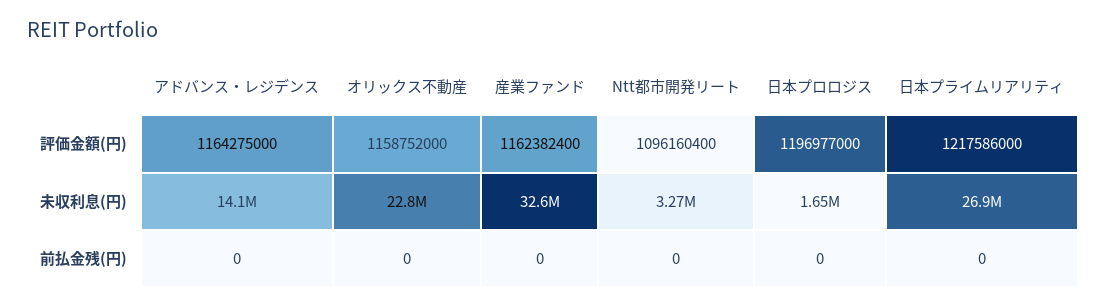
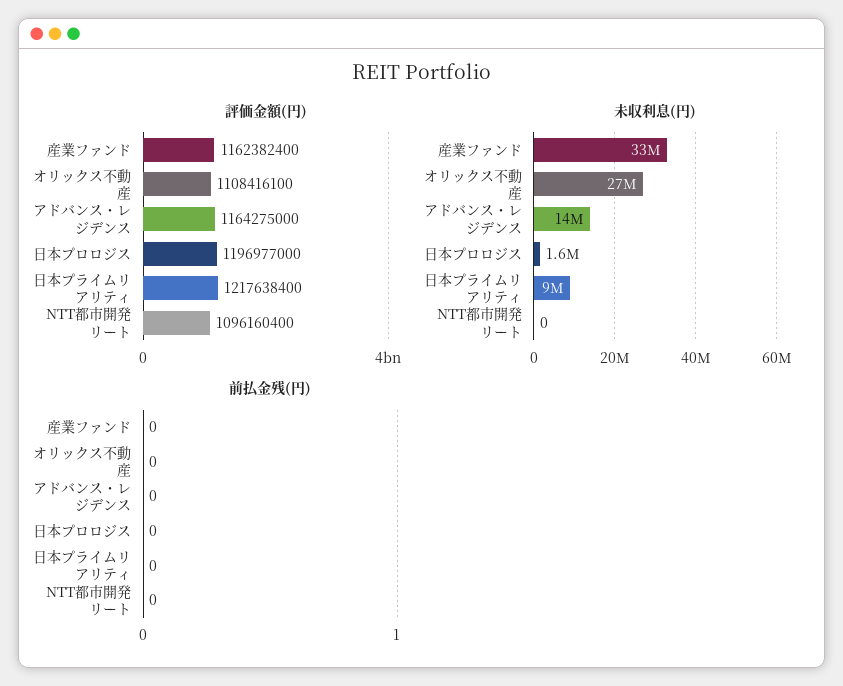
評価金額(円), オリックス不動産: 1158752000 -> 1108416100
評価金額(円), 日本プライムリアリティ: 1217586000 -> 1217638400
未収利息(円), オリックス不動産: 22800000 -> 27000000
未収利息(円), Ntt都市開発リート: 3270000 -> 0
未収利息(円), 日本プライムリアリティ: 26900000 -> 9000000

